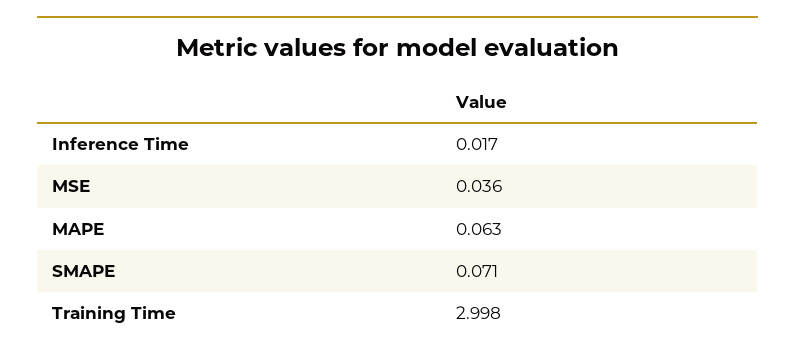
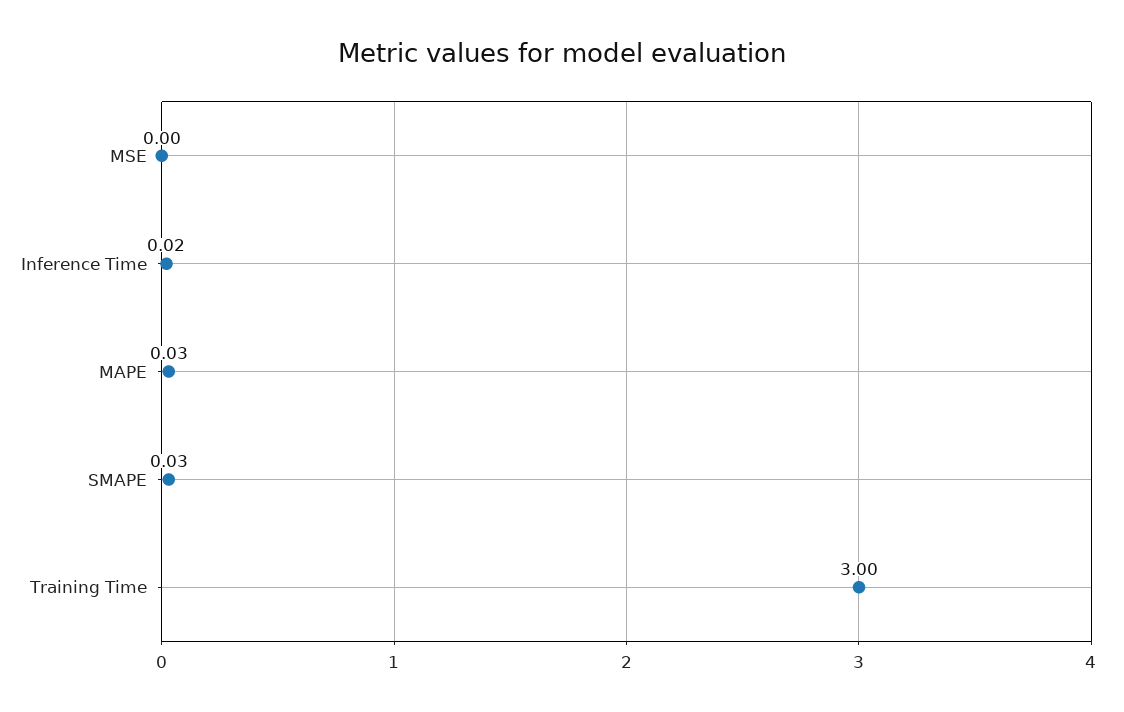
MSE: 0.036 -> 0
MAPE: 0.063 -> 0.03
SMAPE: 0.071 -> 0.03

